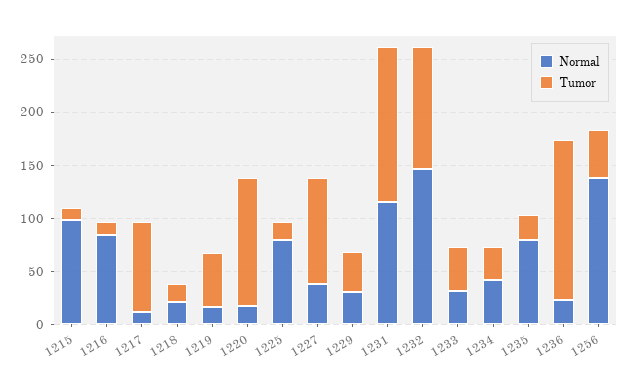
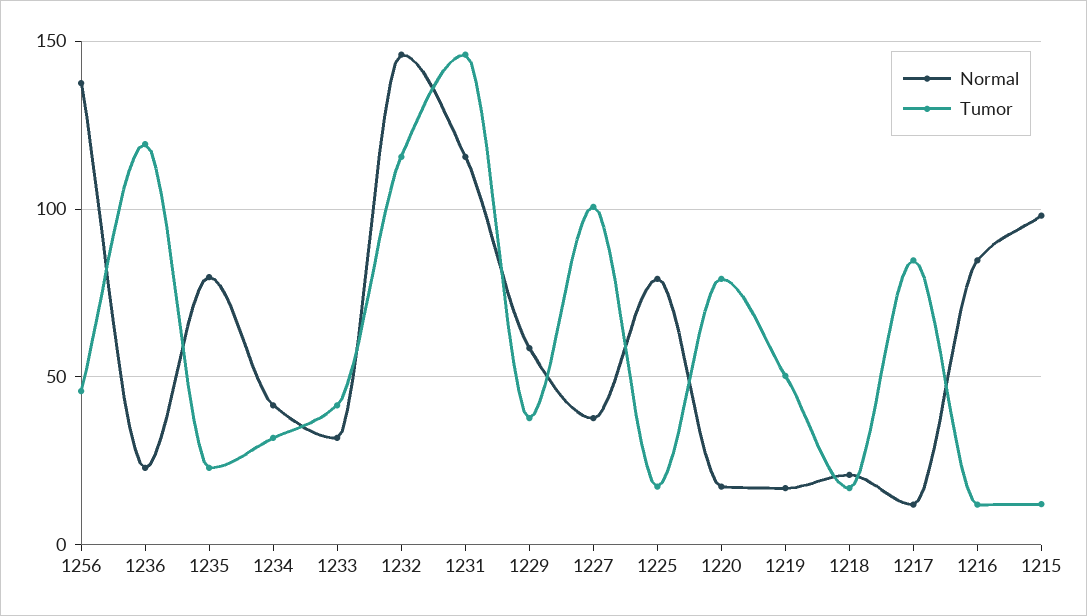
Tumor, 1220: 120 -> 80
Normal, 1229: 30 -> 60
Tumor, 1236: 150 -> 120

